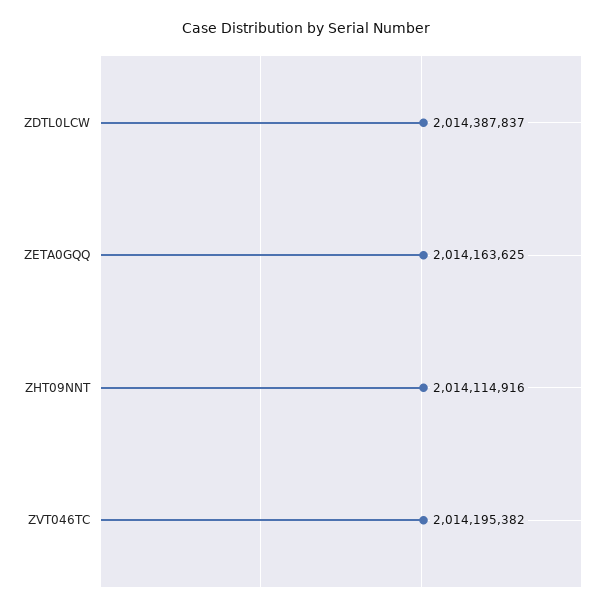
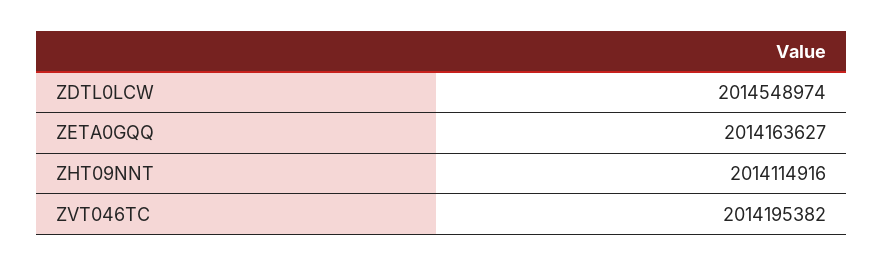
ZDTL0LCW: 2014387837 -> 2014548974
ZETA0GQQ: 2014163625 -> 2014163627

